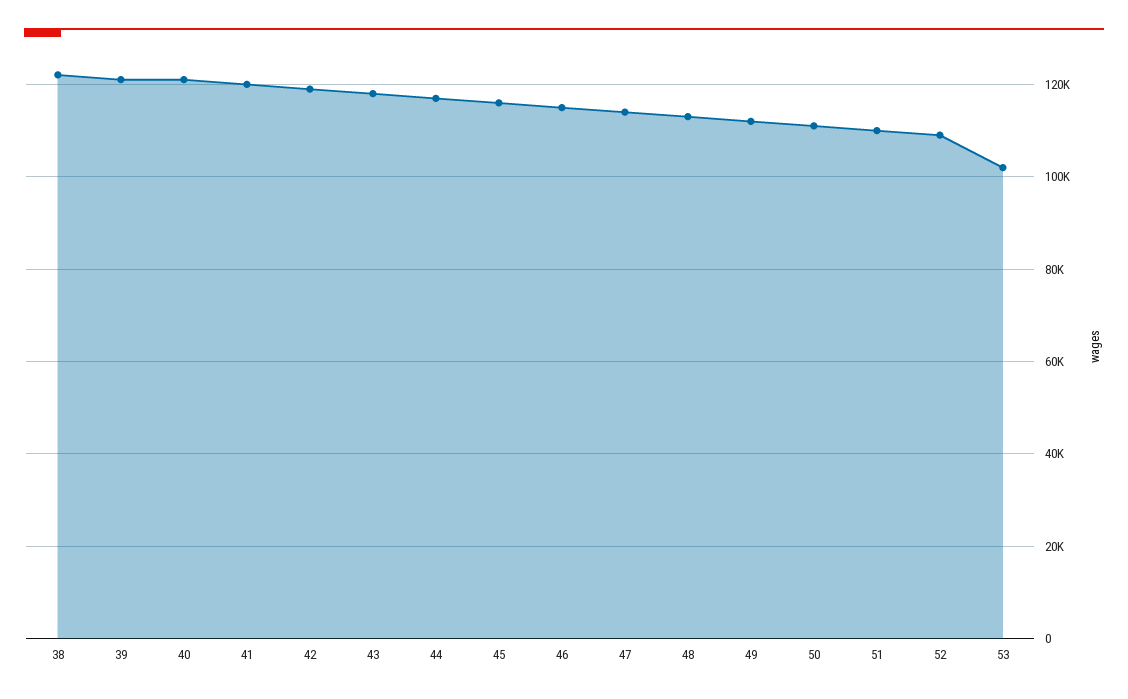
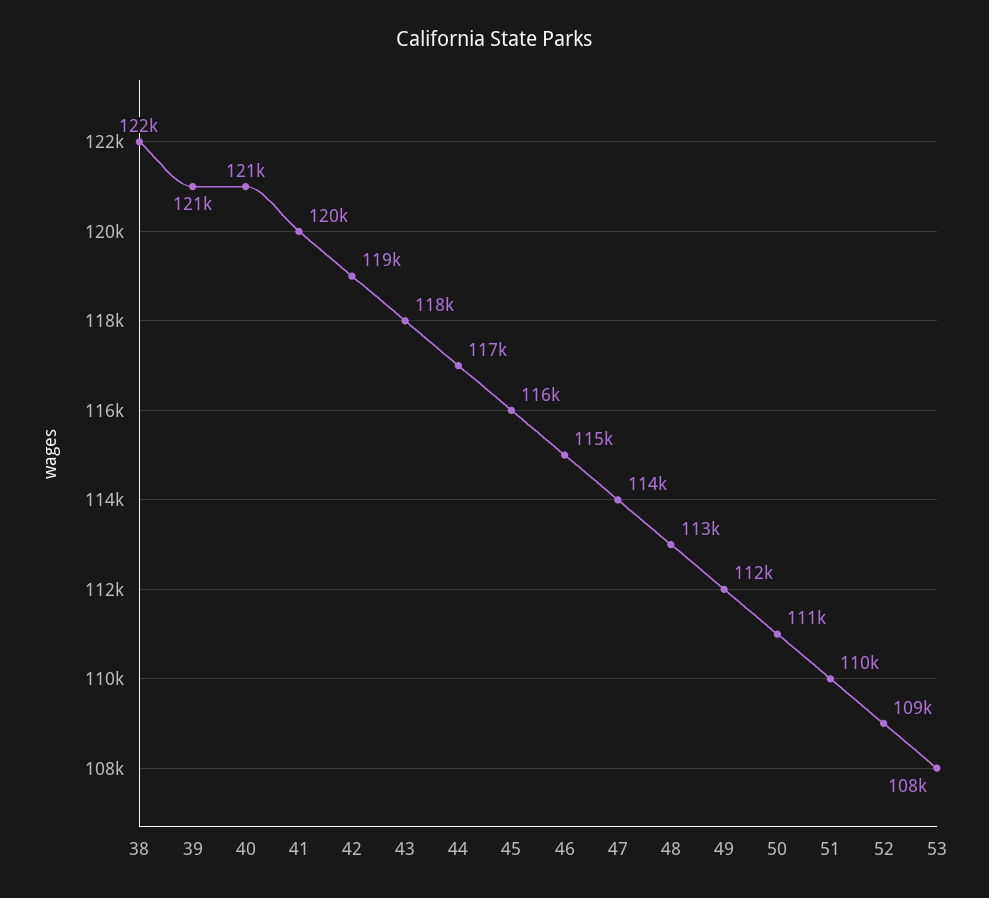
53: 102000 -> 108000

